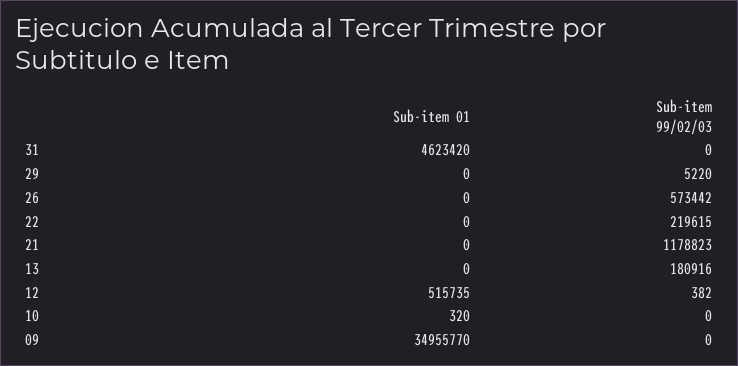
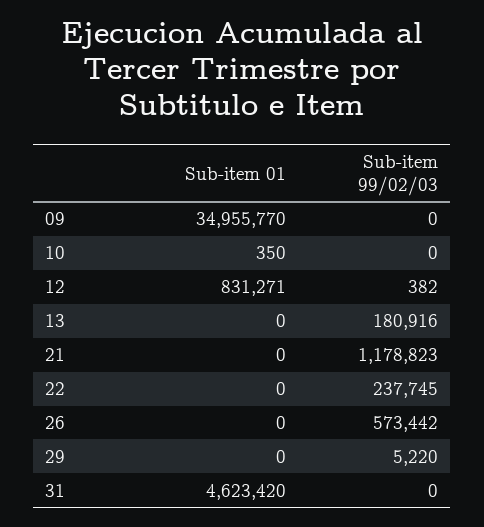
Sub-item 99/02/03, 22: 219615 -> 237745
Sub-item 01, 12: 515735 -> 831271
Sub-item 01, 10: 320 -> 350

